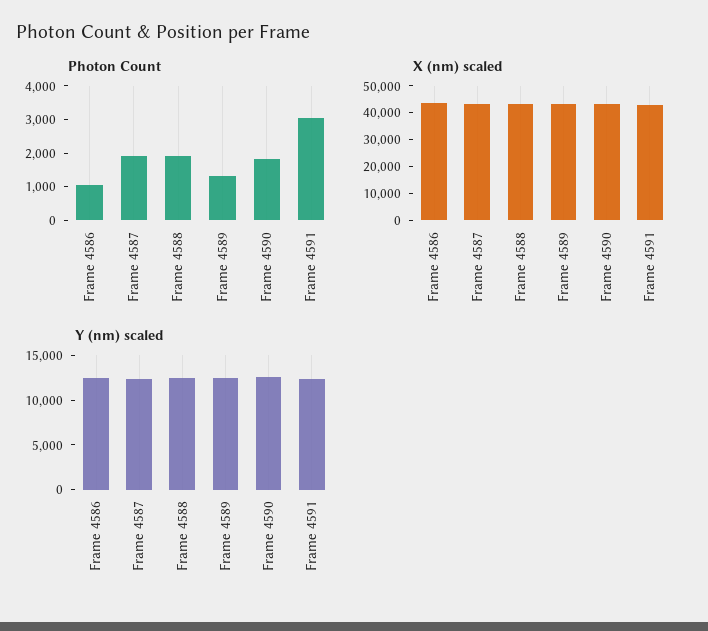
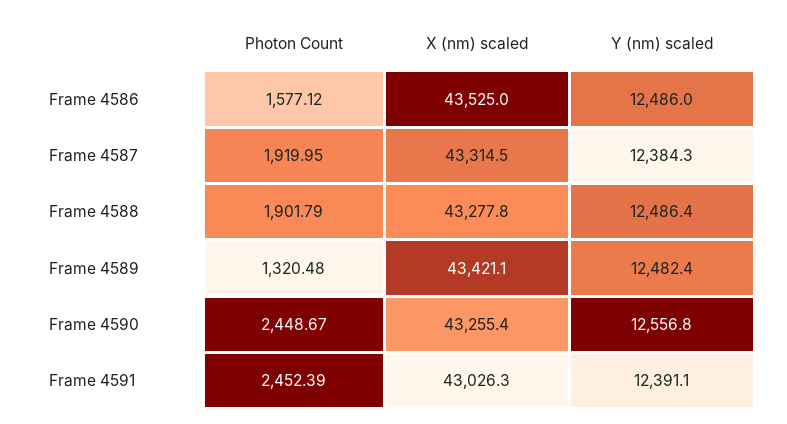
Photon Count, Frame 4586: 1000 -> 1577.12
Photon Count, Frame 4590: 1750 -> 2448.67
Photon Count, Frame 4591: 3000 -> 2452.39

